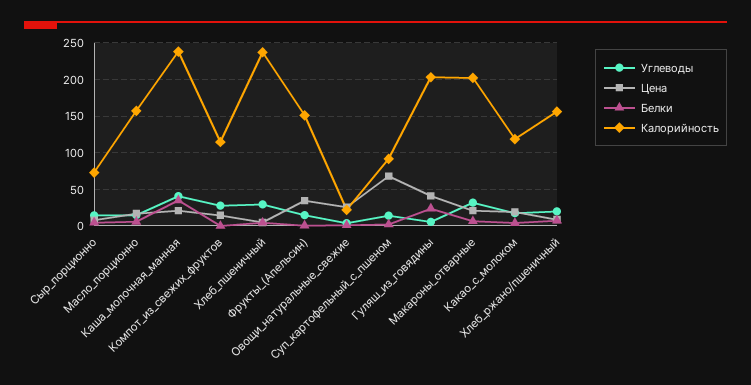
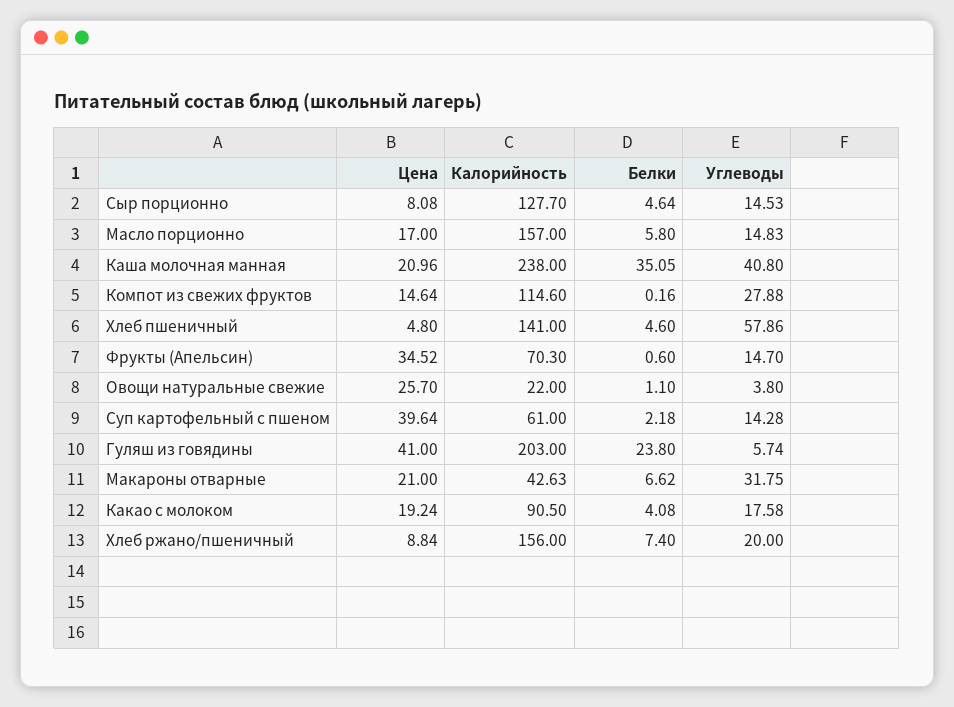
Калорийность, Сыр_порционно: 70 -> 127.7
Углеводы, Хлеб_пшеничный: 30 -> 57.86
Калорийность, Хлеб_пшеничный: 240 -> 141
Калорийность, Фрукты_(Апельсин): 150 -> 70.3
Цена, Суп_картофельный_с_пшеном: 70 -> 39.64
Калорийность, Суп_картофельный_с_пшеном: 90 -> 61
Калорийность, Макароны_отварные: 200 -> 42.63
Калорийность, Какао_с_молоком: 120 -> 90.5

